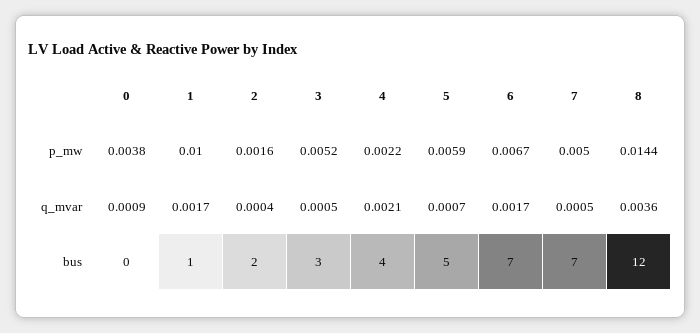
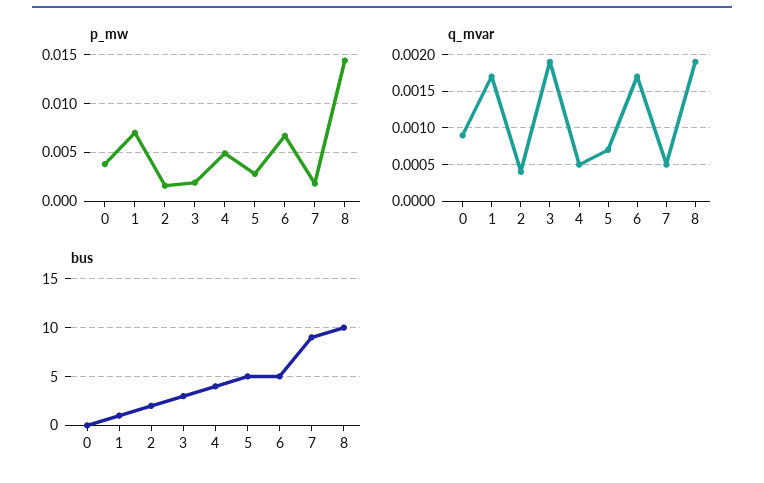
p_mw, 1: 0.01 -> 0.007
p_mw, 3: 0.0052 -> 0.002
p_mw, 4: 0.0022 -> 0.005
p_mw, 5: 0.0059 -> 0.003
p_mw, 7: 0.005 -> 0.002
q_mvar, 3: 0.0005 -> 0.0019
q_mvar, 4: 0.0021 -> 0.0005
q_mvar, 8: 0.0036 -> 0.0019
bus, 6: 7 -> 5
bus, 7: 7 -> 9
bus, 8: 12 -> 10

